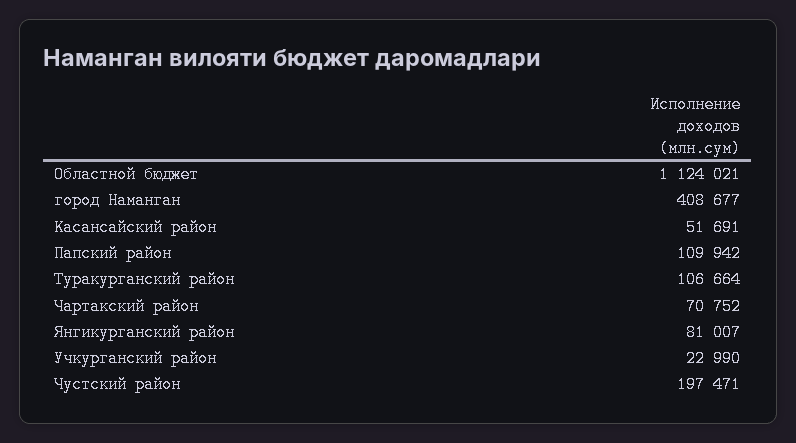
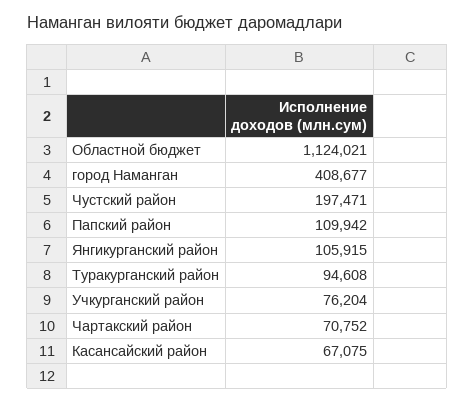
Касансайский район: 51691 -> 67075
Туракурганский район: 106664 -> 94608
Янгикурганский район: 81007 -> 105915
Учкурганский район: 22990 -> 76204

